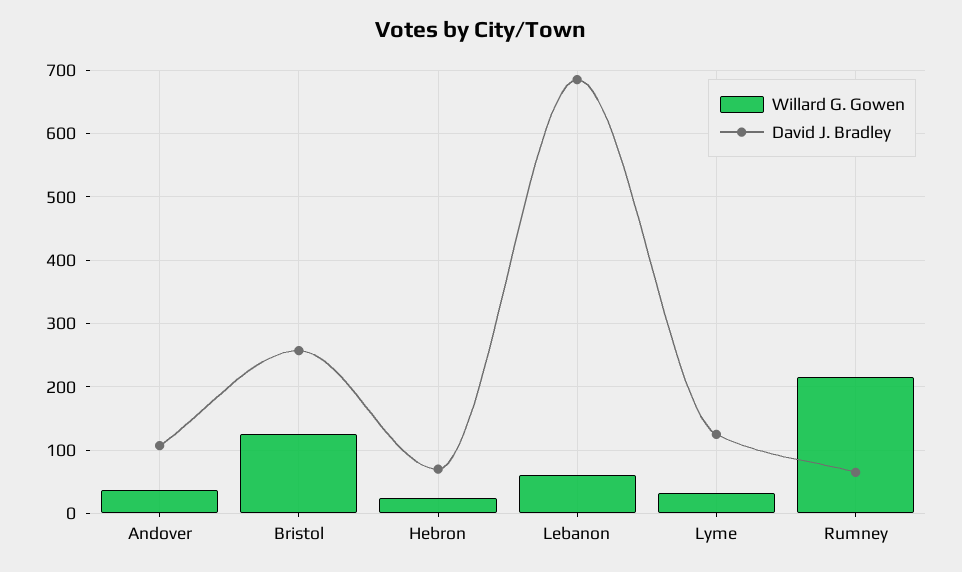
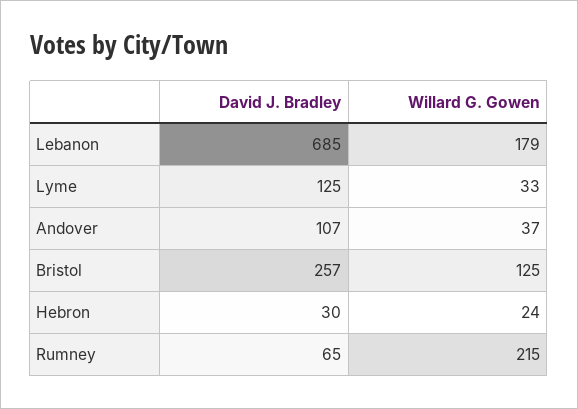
David J. Bradley, Hebron: 70 -> 30
Willard G. Gowen, Lebanon: 60 -> 179

